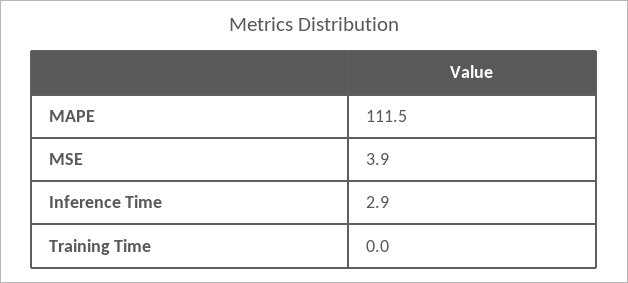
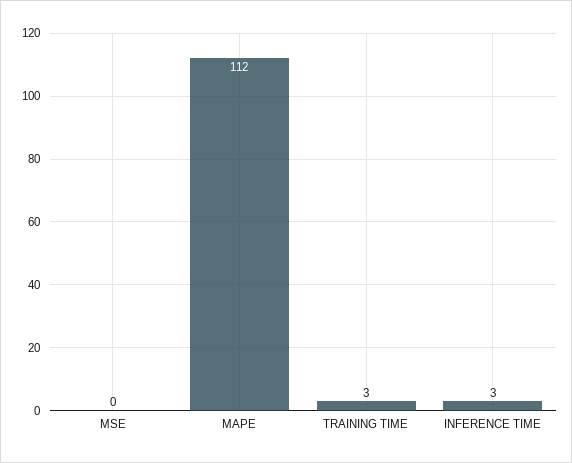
MSE: 3.9 -> 0
Training Time: 0 -> 3

